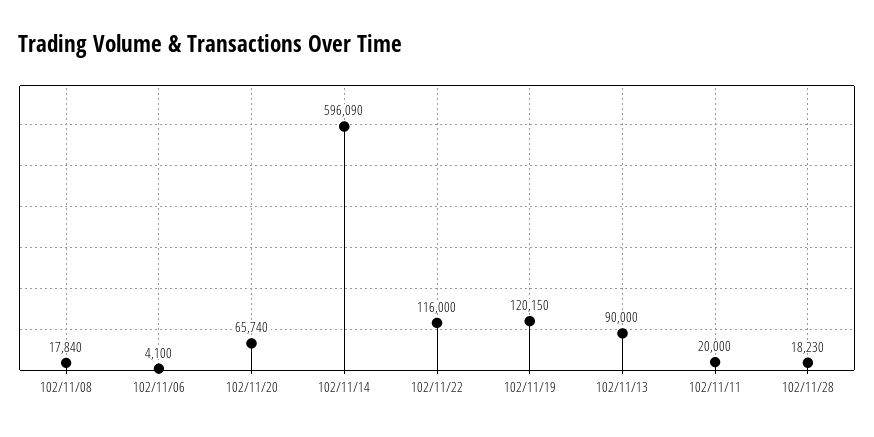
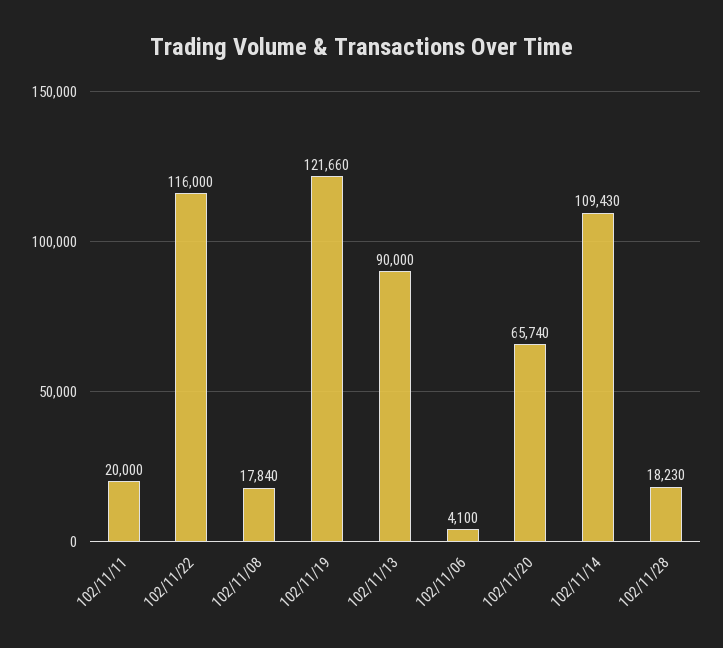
102/11/14: 596090 -> 109430
102/11/19: 120150 -> 121660

